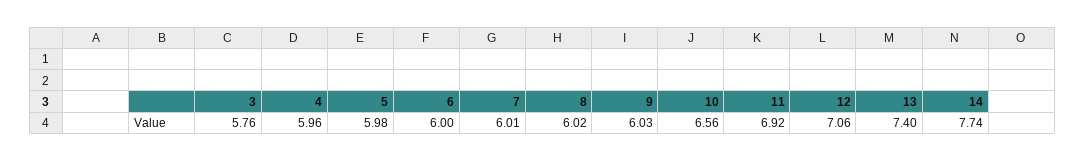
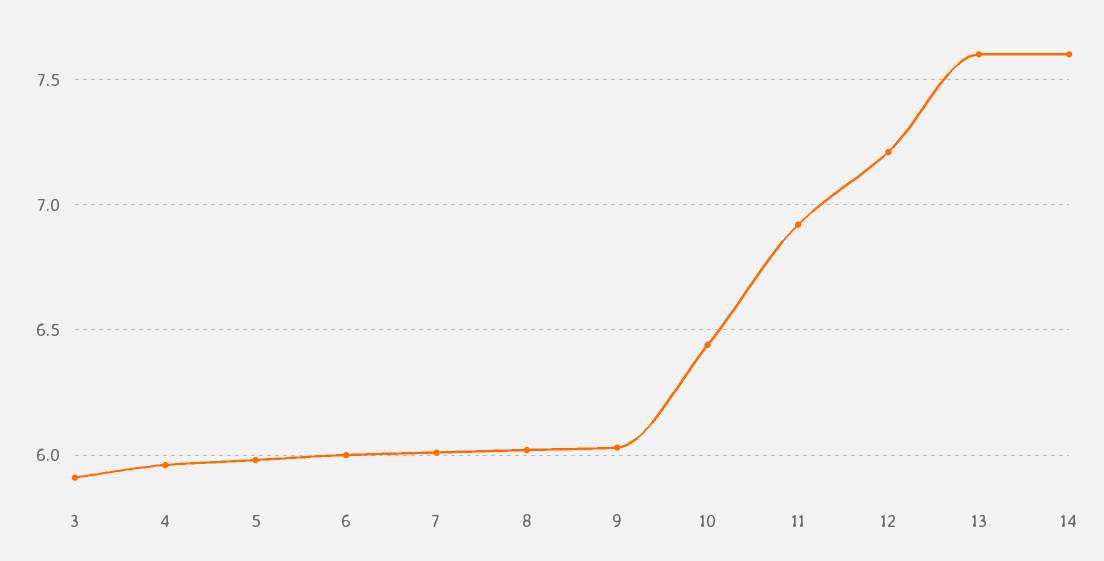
3: 5.76 -> 5.9
10: 6.56 -> 6.45
12: 7.06 -> 7.2
13: 7.4 -> 7.6
14: 7.74 -> 7.6

